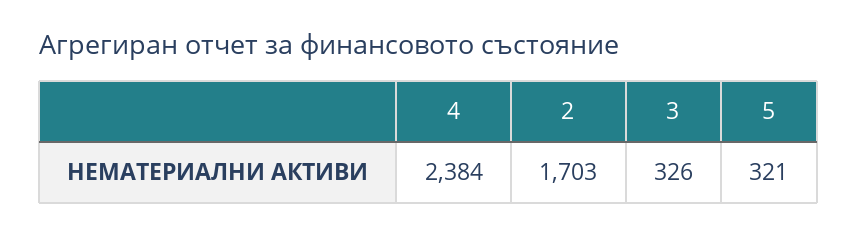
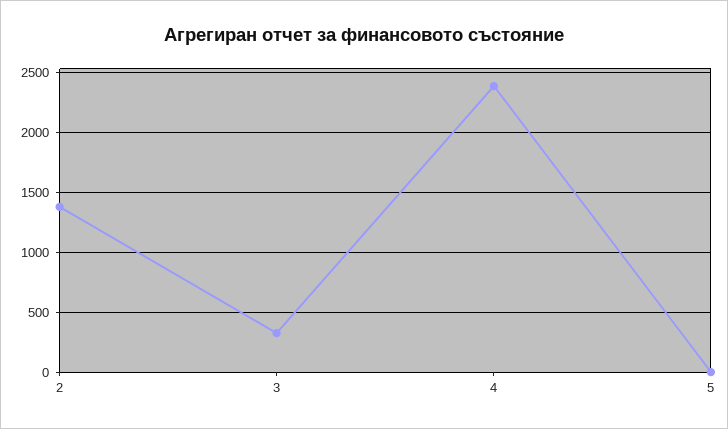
2: 1703 -> 1400
5: 321 -> 0

